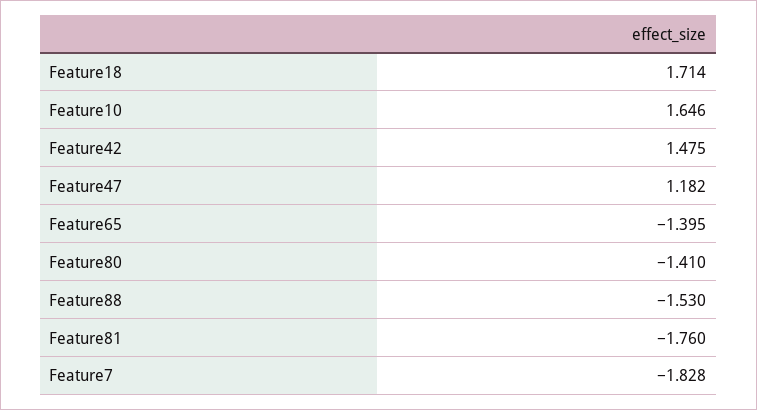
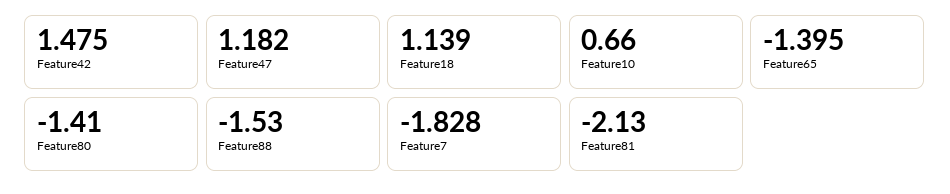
Feature18: 1.714 -> 1.139
Feature10: 1.646 -> 0.66
Feature81: -1.76 -> -2.13

